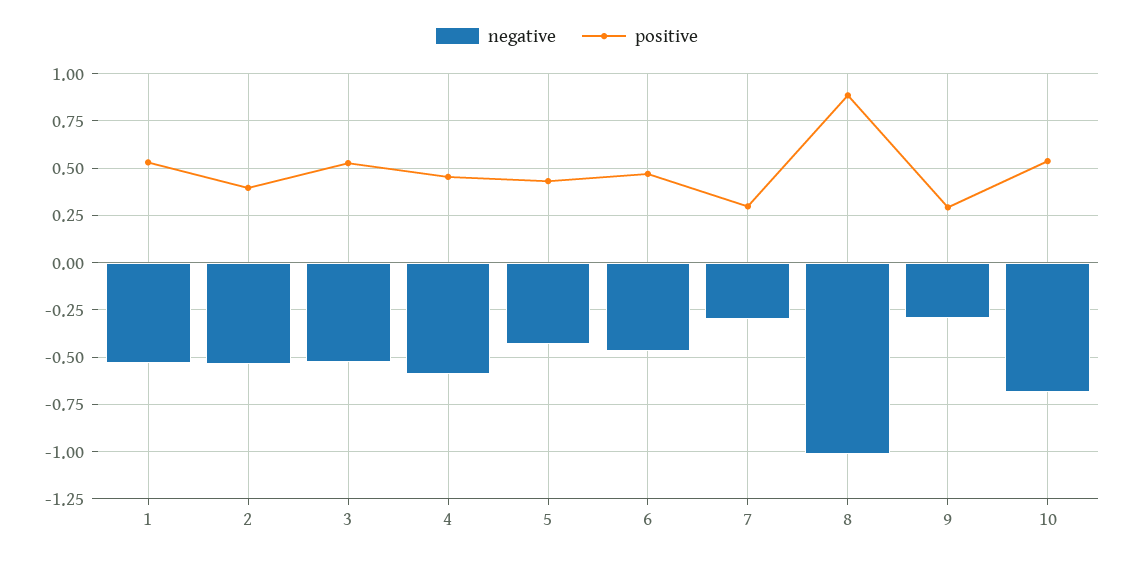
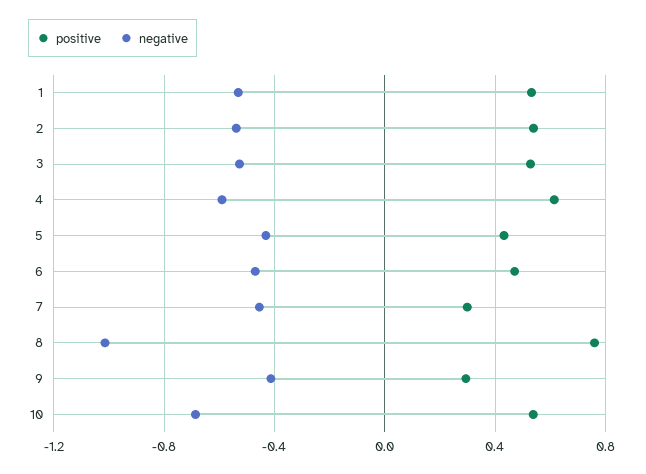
positive, 2: 0.4 -> 0.55
positive, 4: 0.45 -> 0.6
negative, 7: -0.3 -> -0.45
positive, 8: 0.9 -> 0.75
negative, 9: -0.3 -> -0.4

